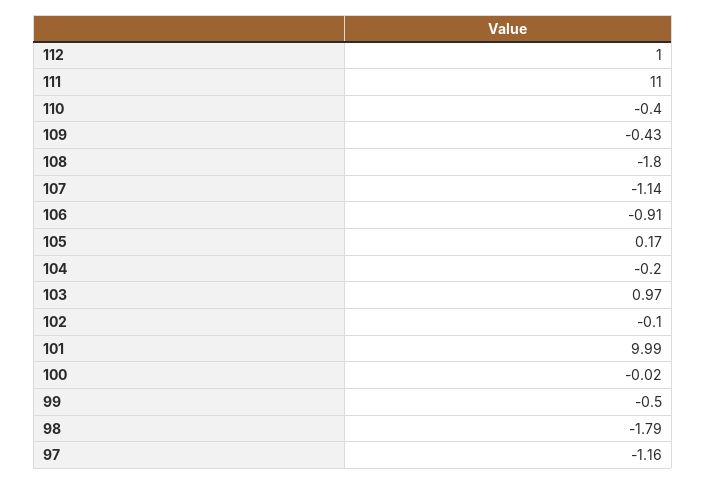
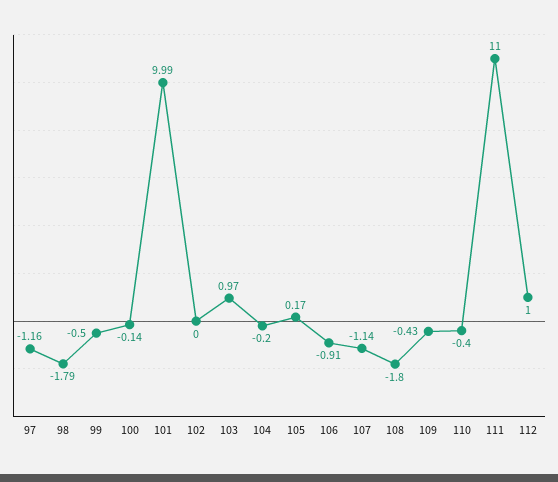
102: -0.1 -> 0
100: -0.02 -> -0.14

